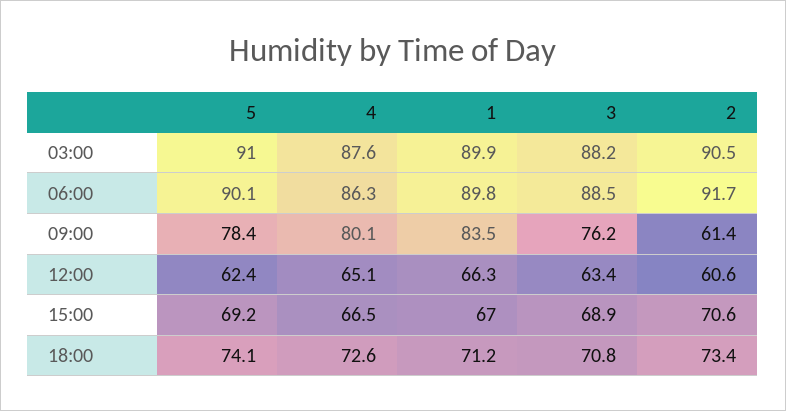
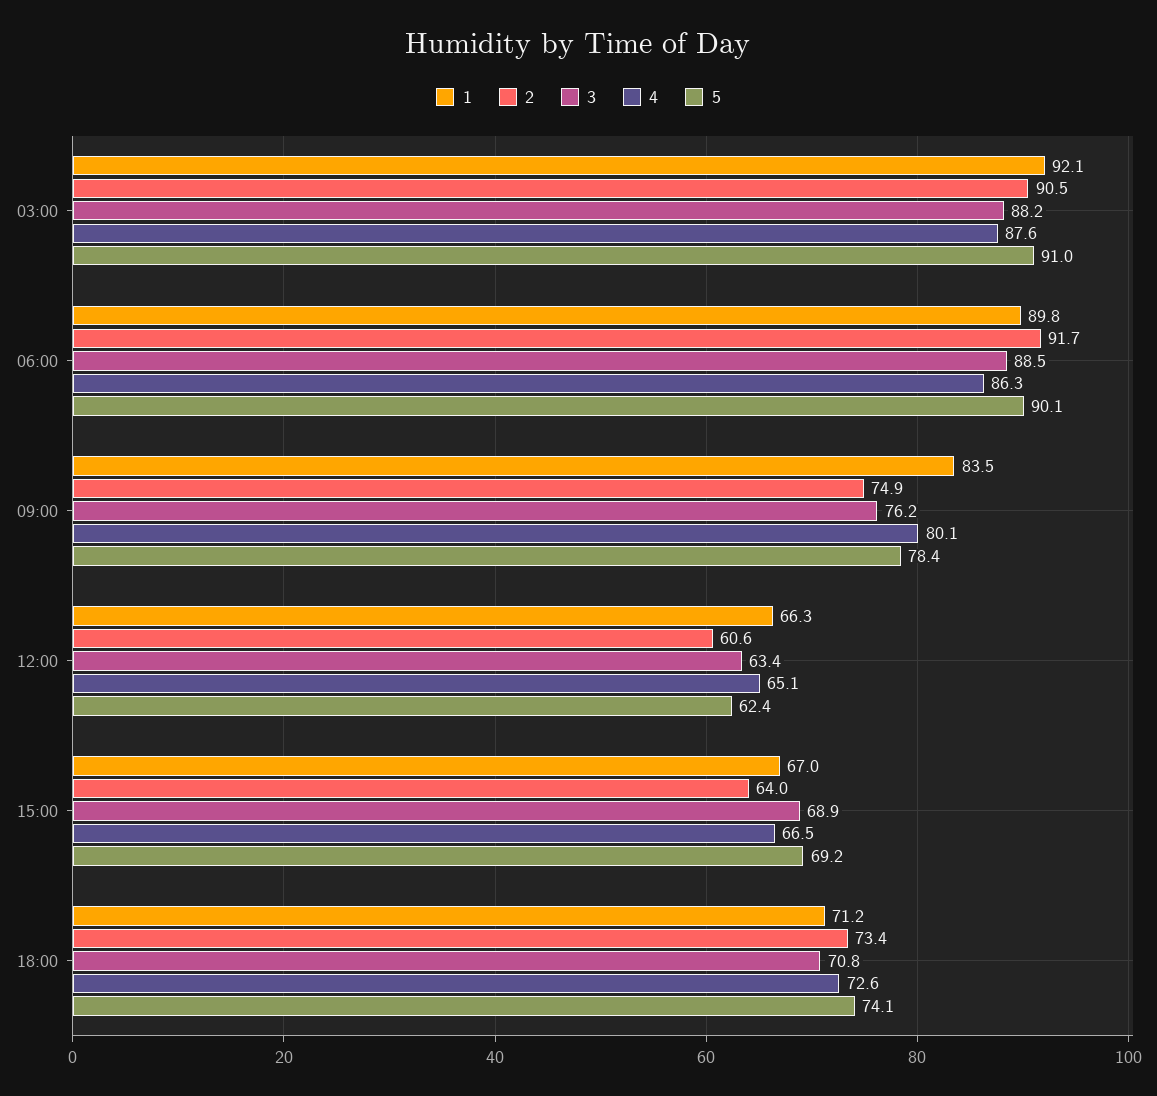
1, 03:00: 89.9 -> 92.1
2, 09:00: 61.4 -> 74.9
2, 15:00: 70.6 -> 64

